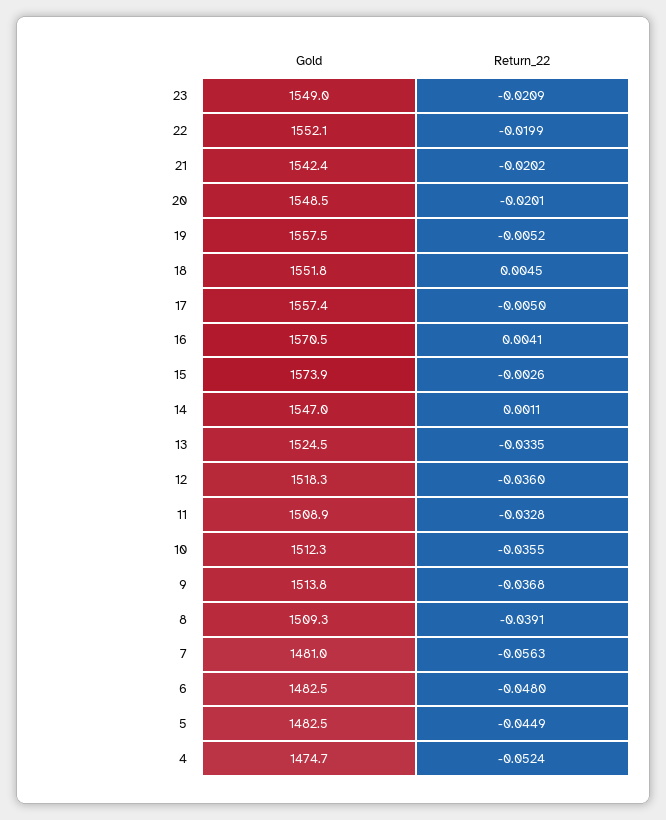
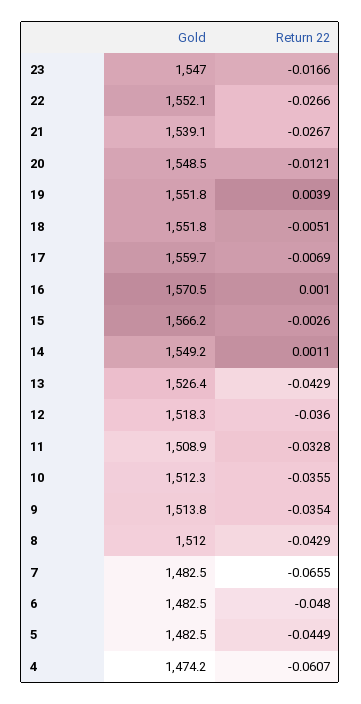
Gold, 23: 1549 -> 1547
Return_22, 23: -0.0209 -> -0.0166
Return_22, 22: -0.0199 -> -0.0266
Gold, 21: 1542.4 -> 1539.1
Return_22, 21: -0.0202 -> -0.0267
Return_22, 20: -0.0201 -> -0.0121
Gold, 19: 1557.5 -> 1551.8
Return_22, 19: -0.0052 -> 0.0039
Return_22, 18: 0.0045 -> -0.0051
Gold, 17: 1557.4 -> 1559.7
Return_22, 17: -0.005 -> -0.0069
Return_22, 16: 0.0041 -> 0.001
Gold, 15: 1573.9 -> 1566.2
Gold, 14: 1547 -> 1549.2
Gold, 13: 1524.5 -> 1526.4
Return_22, 13: -0.0335 -> -0.0429
Return_22, 9: -0.0368 -> -0.0354
Gold, 8: 1509.3 -> 1512
Return_22, 8: -0.0391 -> -0.0429
Gold, 7: 1481 -> 1482.5
Return_22, 7: -0.0563 -> -0.0655
Gold, 4: 1474.7 -> 1474.2
Return_22, 4: -0.0524 -> -0.0607

